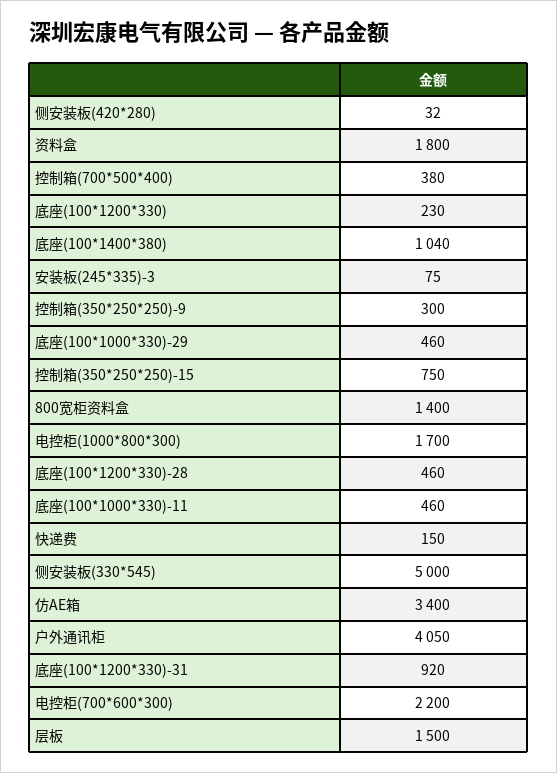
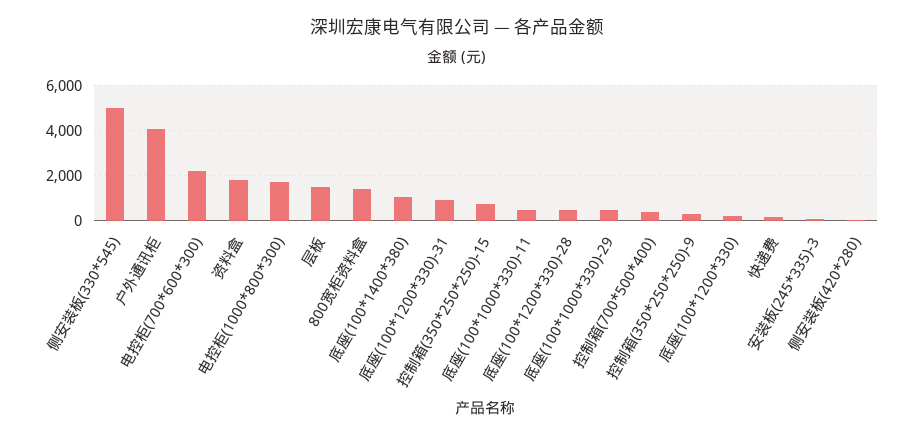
仿AE箱: 3400 -> none

